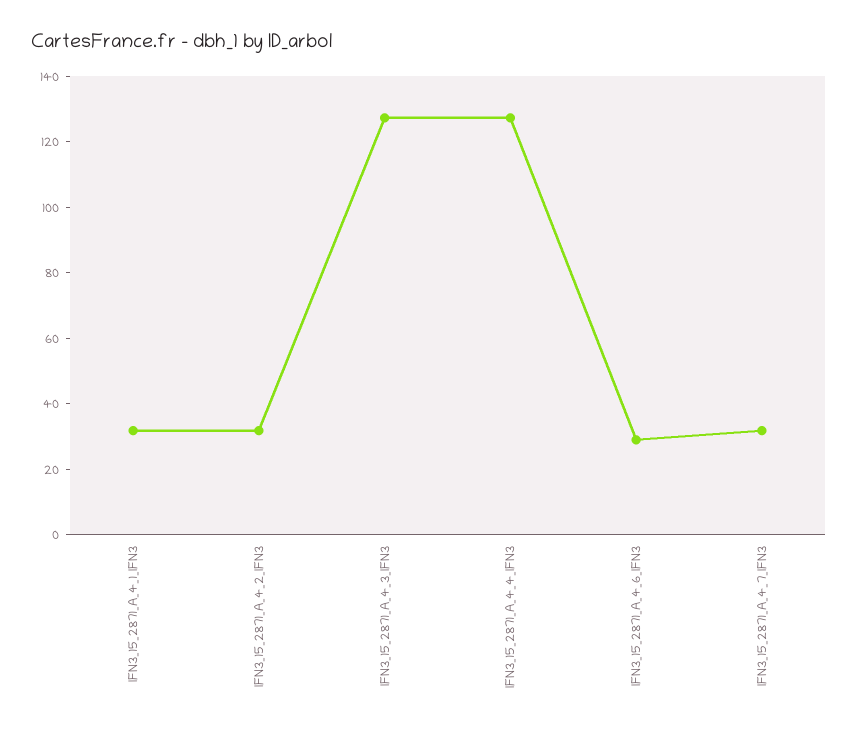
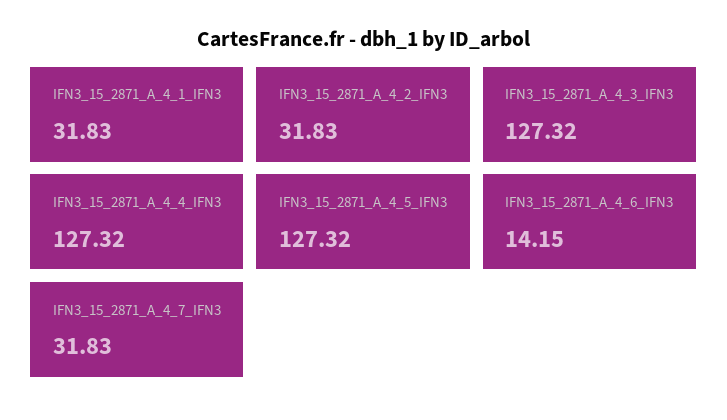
IFN3_15_2871_A_4_6_IFN3: 30 -> 14.15
IFN3_15_2871_A_4_5_IFN3: none -> 127.32

